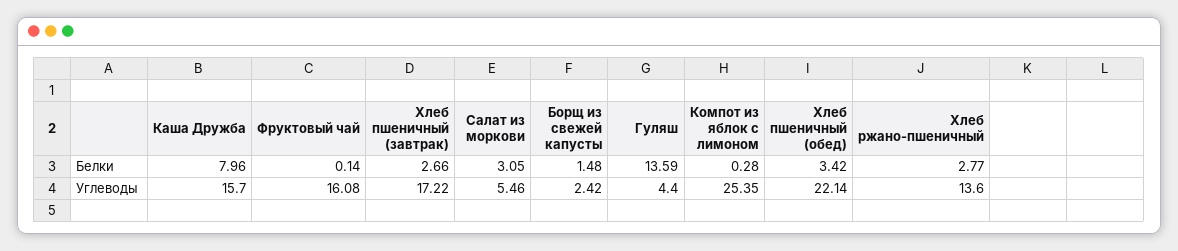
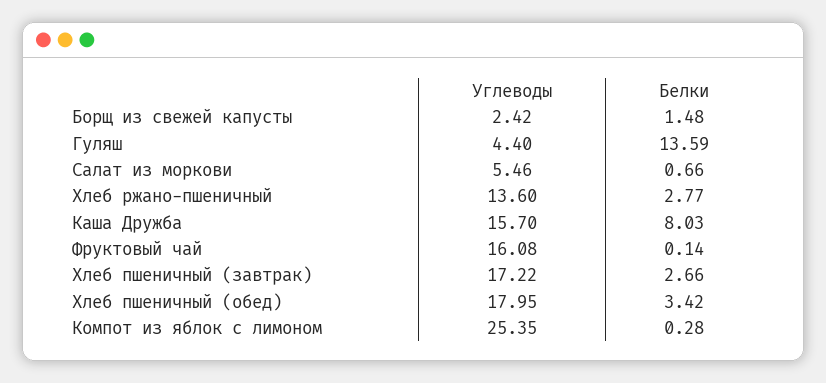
Каша Дружба, Белки: 7.96 -> 8.03
Салат из моркови, Белки: 3.05 -> 0.66
Хлеб пшеничный (обед), Углеводы: 22.14 -> 17.95

